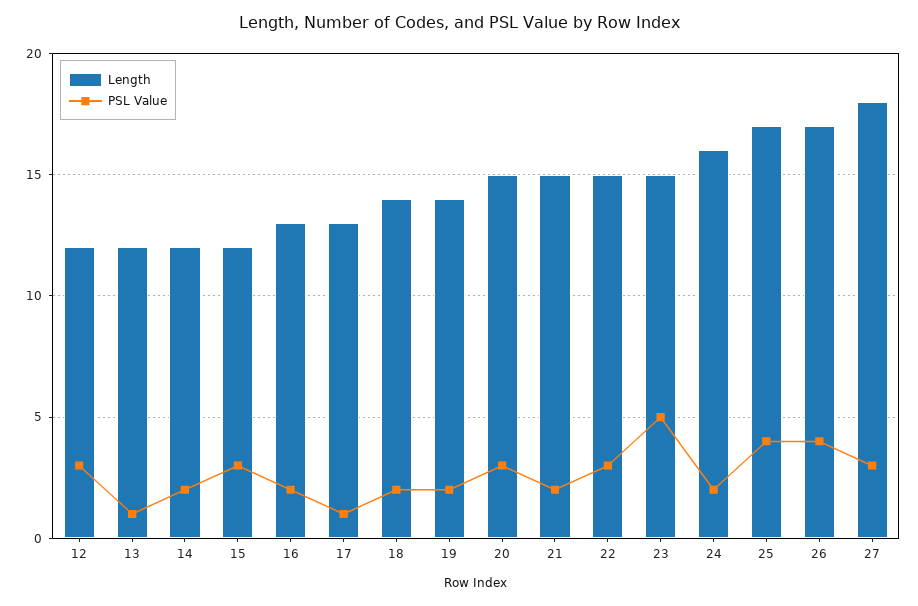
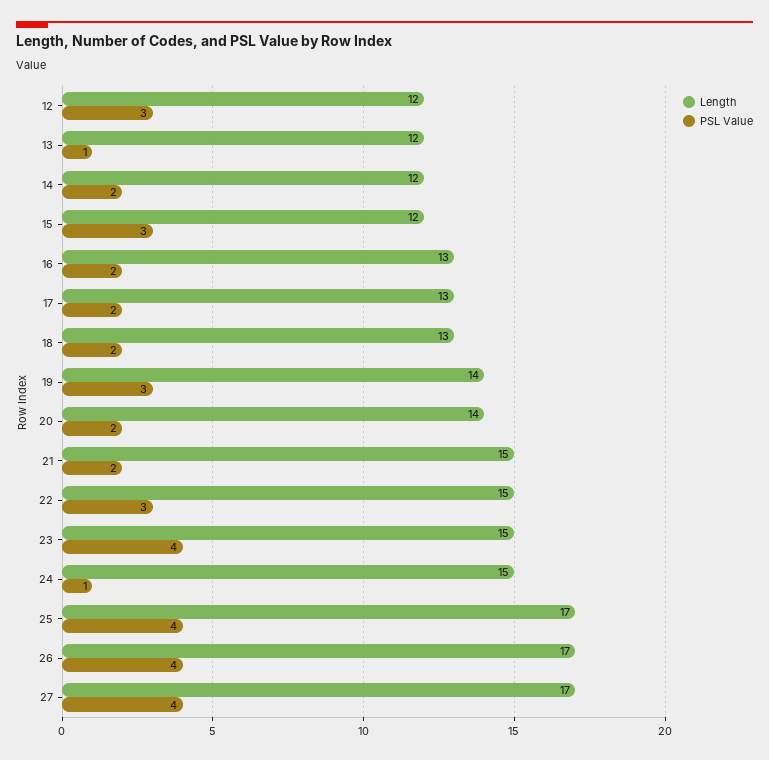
PSL Value, 17: 1 -> 2
Length, 18: 14 -> 13
PSL Value, 19: 2 -> 3
Length, 20: 15 -> 14
PSL Value, 20: 3 -> 2
PSL Value, 23: 5 -> 4
Length, 24: 16 -> 15
PSL Value, 24: 2 -> 1
Length, 27: 18 -> 17
PSL Value, 27: 3 -> 4

